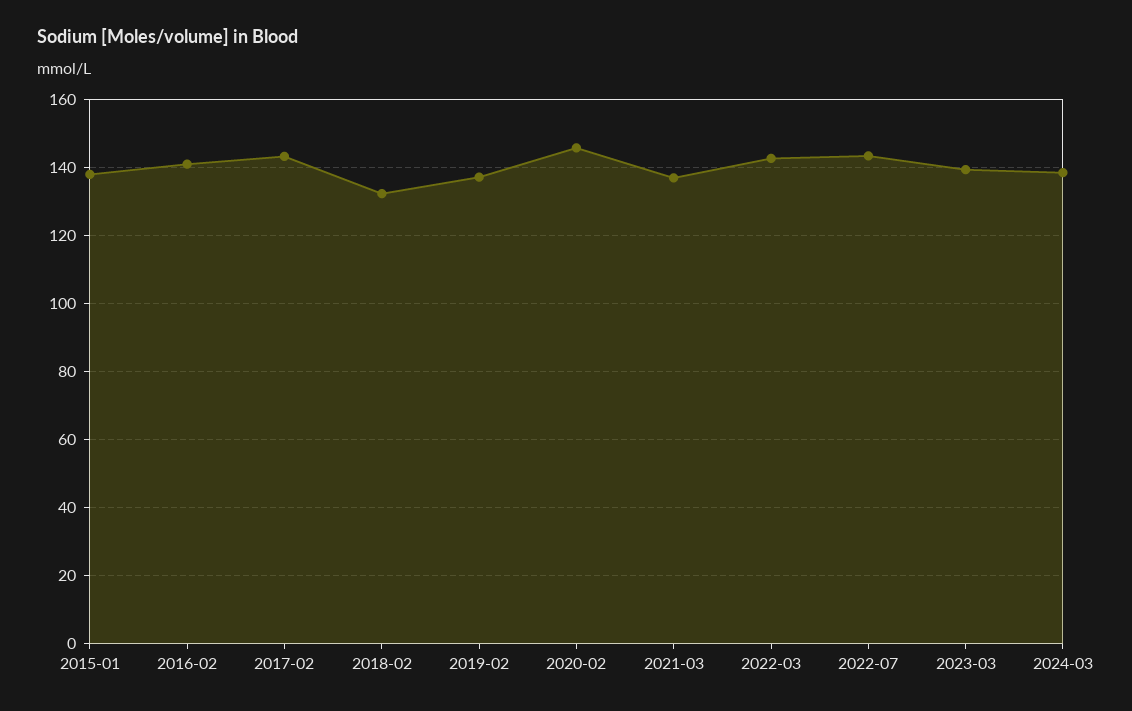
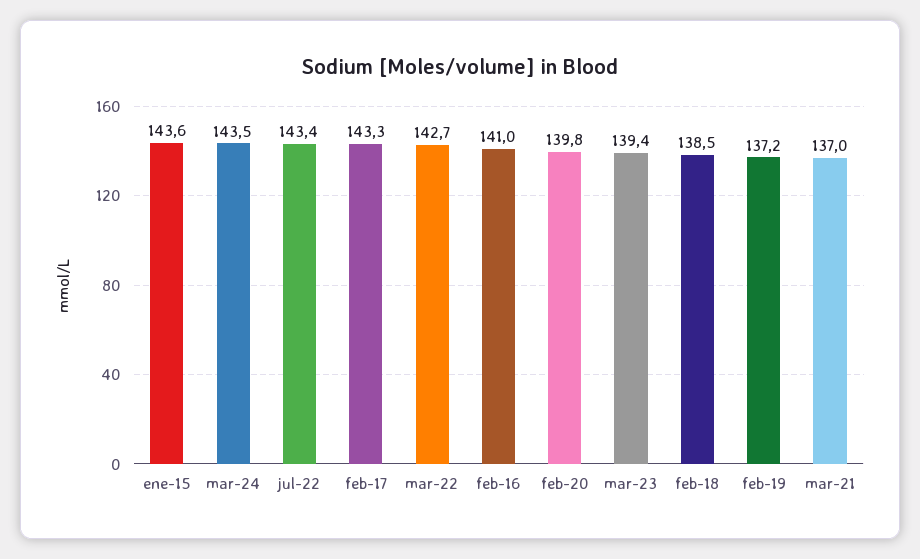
2015-01: 138 -> 143.6
2018-02: 132 -> 138.5
2020-02: 146 -> 139.8
2024-03: 138 -> 143.5

